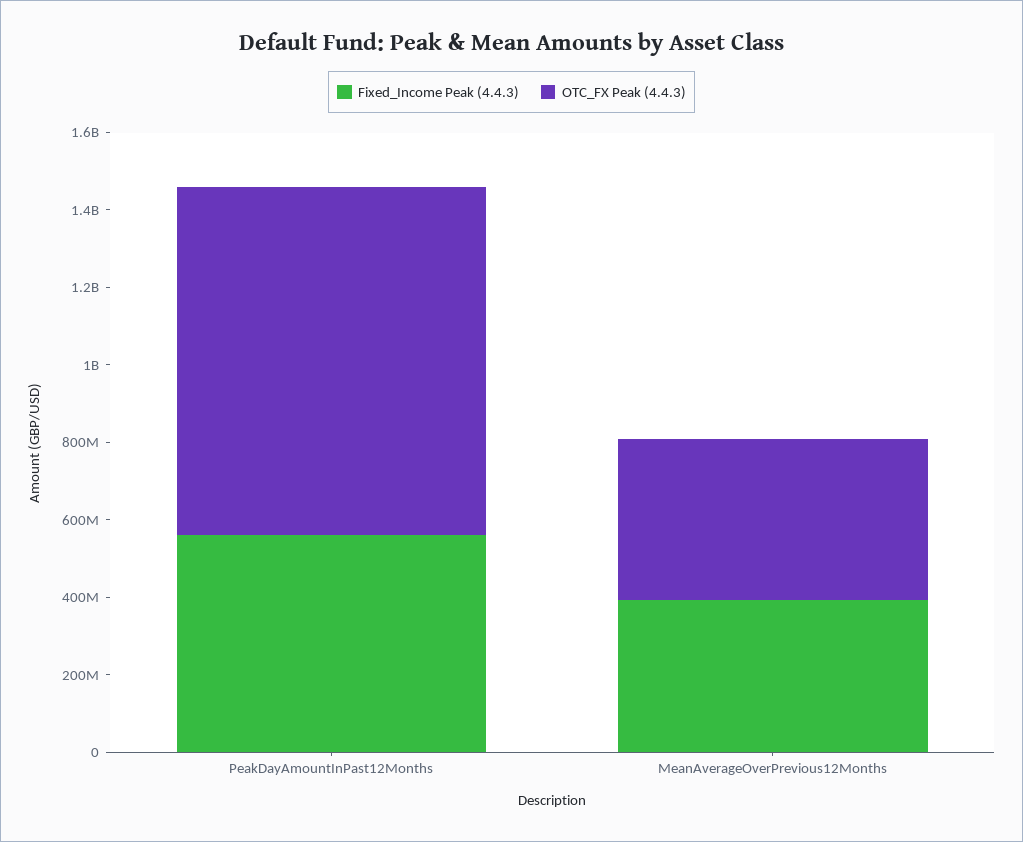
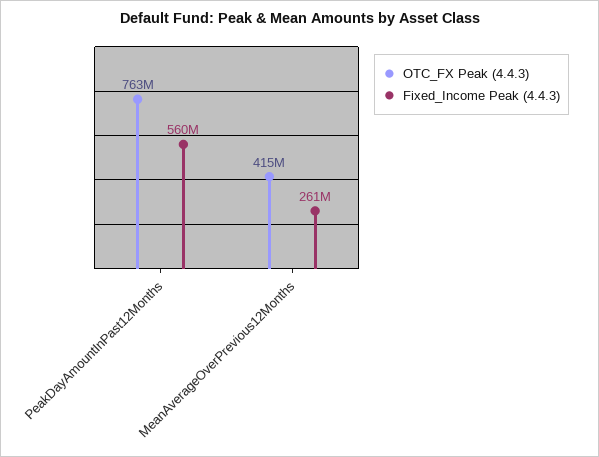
OTC_FX Peak (4.4.3), PeakDayAmountInPast12Months: 900000000 -> 763000000
Fixed_Income Peak (4.4.3), MeanAverageOverPrevious12Months: 400000000 -> 261000000

